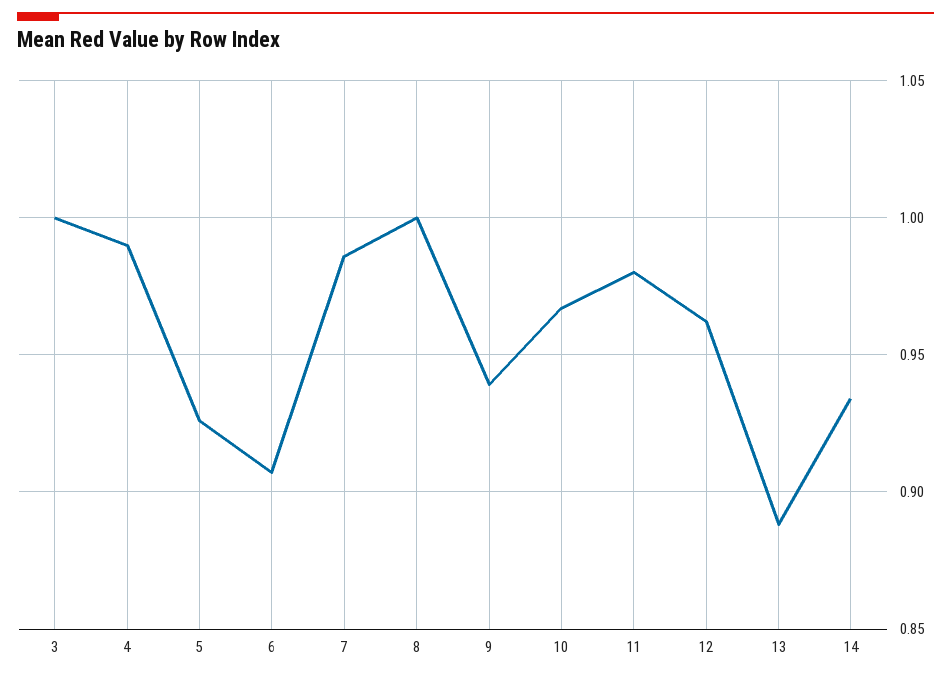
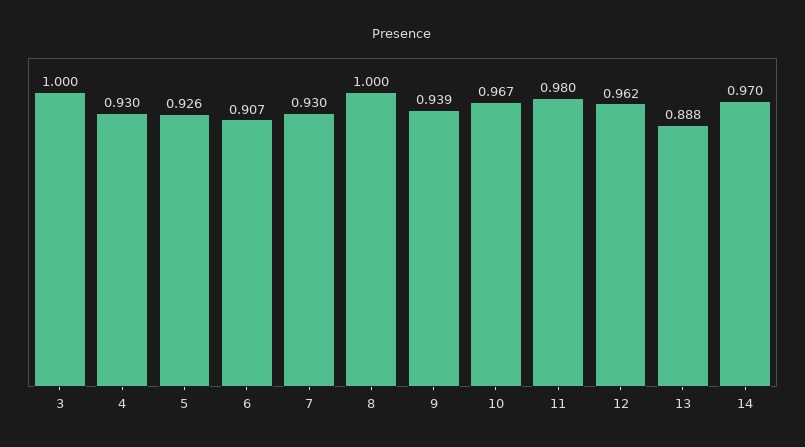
4: 0.99 -> 0.93
7: 0.985 -> 0.93
14: 0.935 -> 0.97

